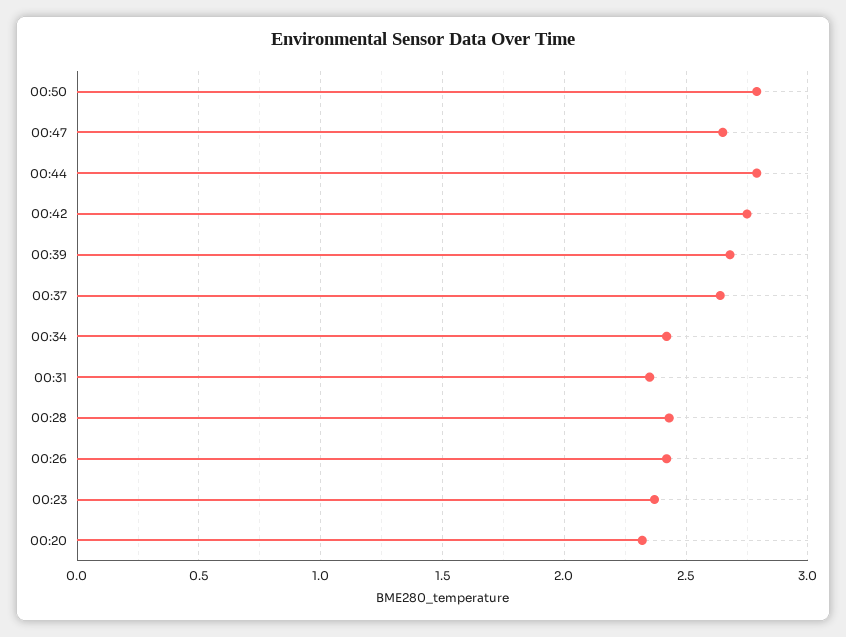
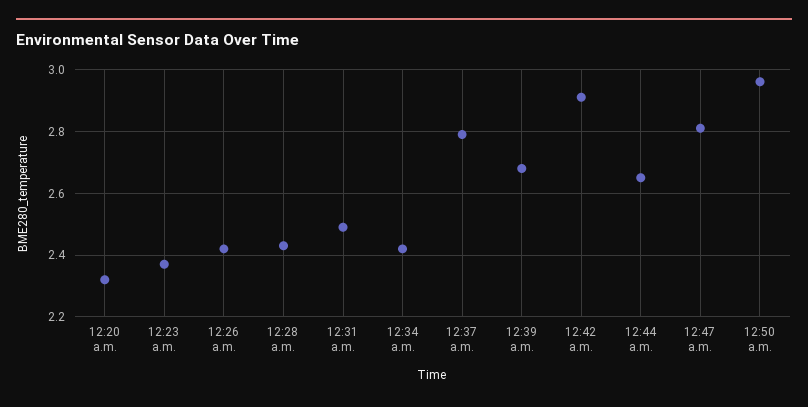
00:50: 2.8 -> 2.95
00:47: 2.65 -> 2.8
00:44: 2.8 -> 2.65
00:42: 2.75 -> 2.9
00:37: 2.65 -> 2.8
00:31: 2.35 -> 2.5

